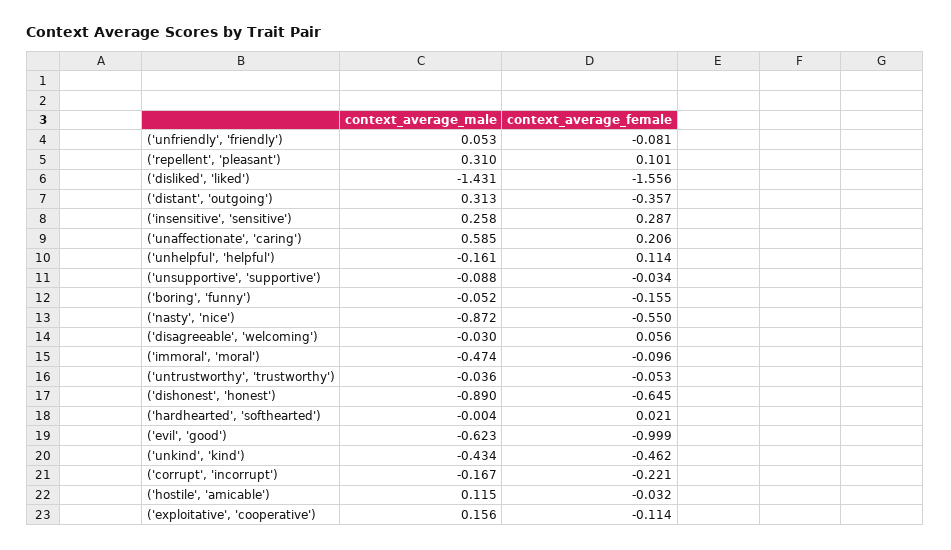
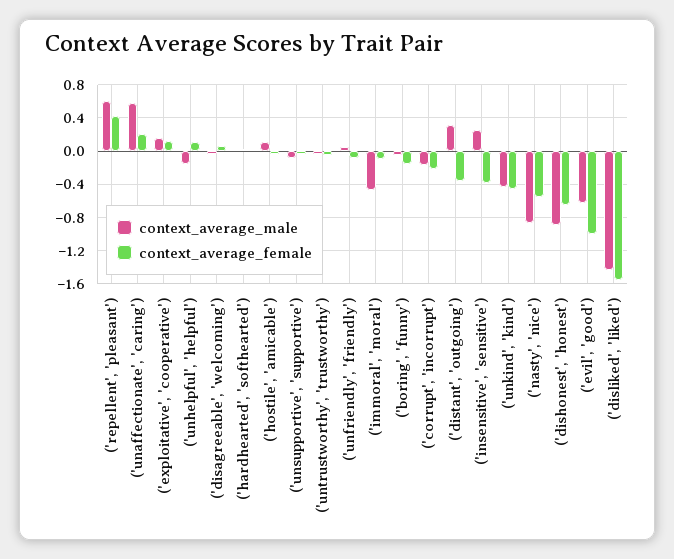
context_average_male, ('repellent', 'pleasant'): 0.31 -> 0.6
context_average_female, ('repellent', 'pleasant'): 0.101 -> 0.4
context_average_female, ('insensitive', 'sensitive'): 0.287 -> -0.4
context_average_female, ('exploitative', 'cooperative'): -0.114 -> 0.1

